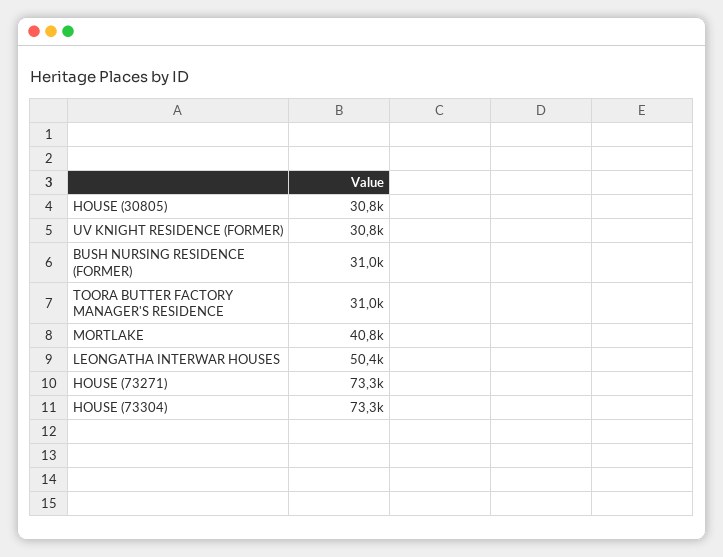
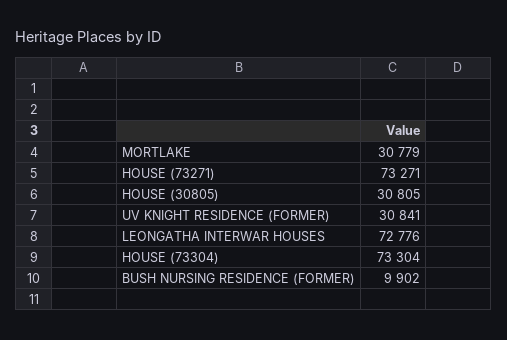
BUSH NURSING RESIDENCE (FORMER): 31000 -> 9902
TOORA BUTTER FACTORY MANAGER'S RESIDENCE: 31000 -> none
MORTLAKE: 40800 -> 30779
LEONGATHA INTERWAR HOUSES: 50400 -> 72776

